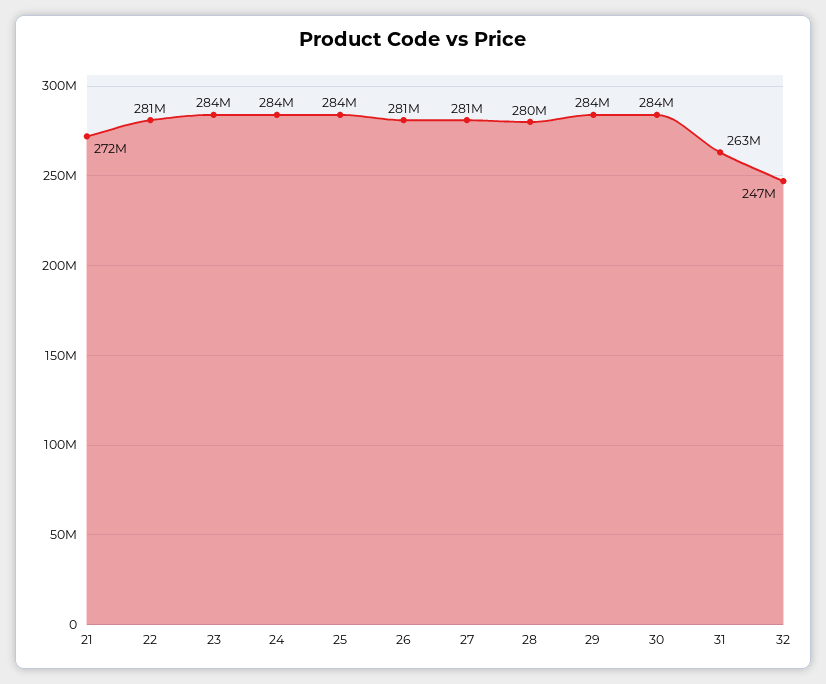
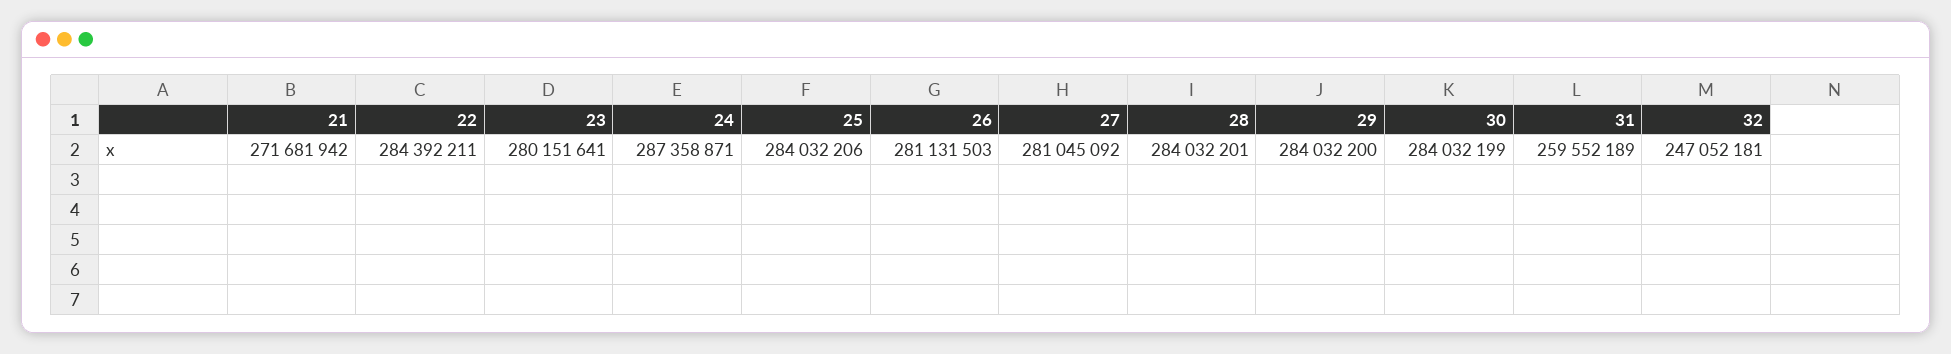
22: 281000000 -> 284392211
23: 284000000 -> 280151641
24: 284000000 -> 287358871
28: 280000000 -> 284032201
31: 263000000 -> 259552189

